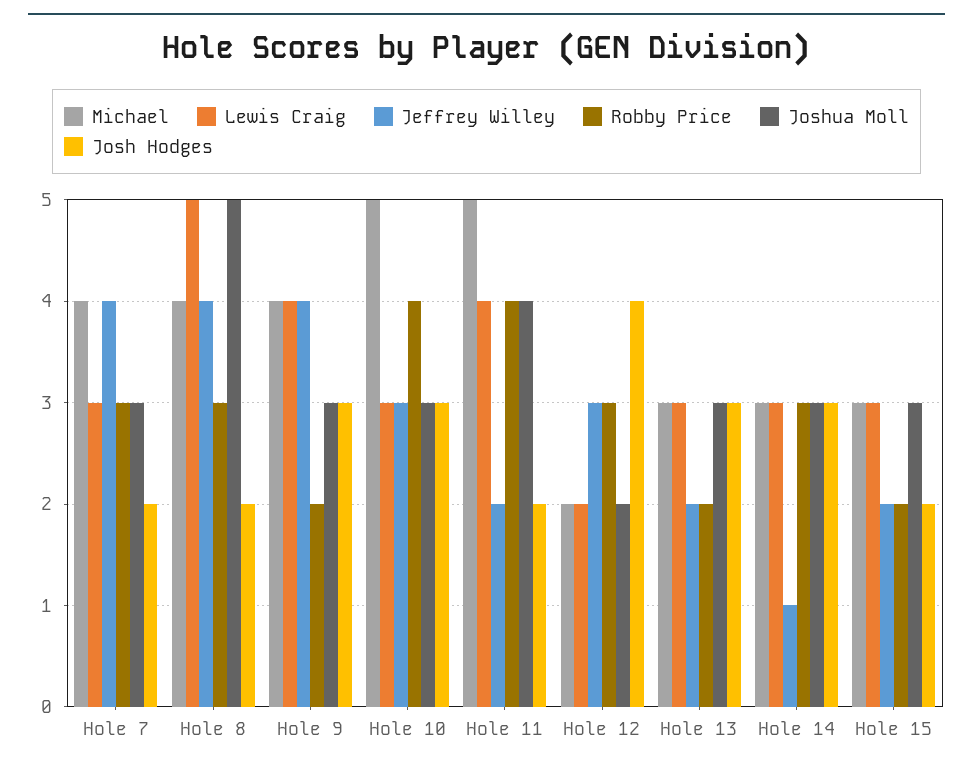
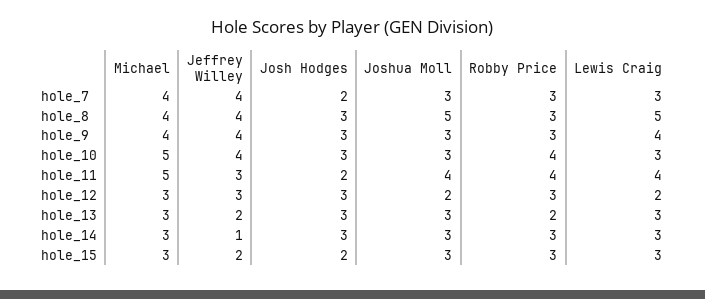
Josh Hodges, Hole 8: 2 -> 3
Robby Price, Hole 9: 2 -> 3
Jeffrey Willey, Hole 10: 3 -> 4
Jeffrey Willey, Hole 11: 2 -> 3
Michael, Hole 12: 2 -> 3
Josh Hodges, Hole 12: 4 -> 3
Robby Price, Hole 15: 2 -> 3

